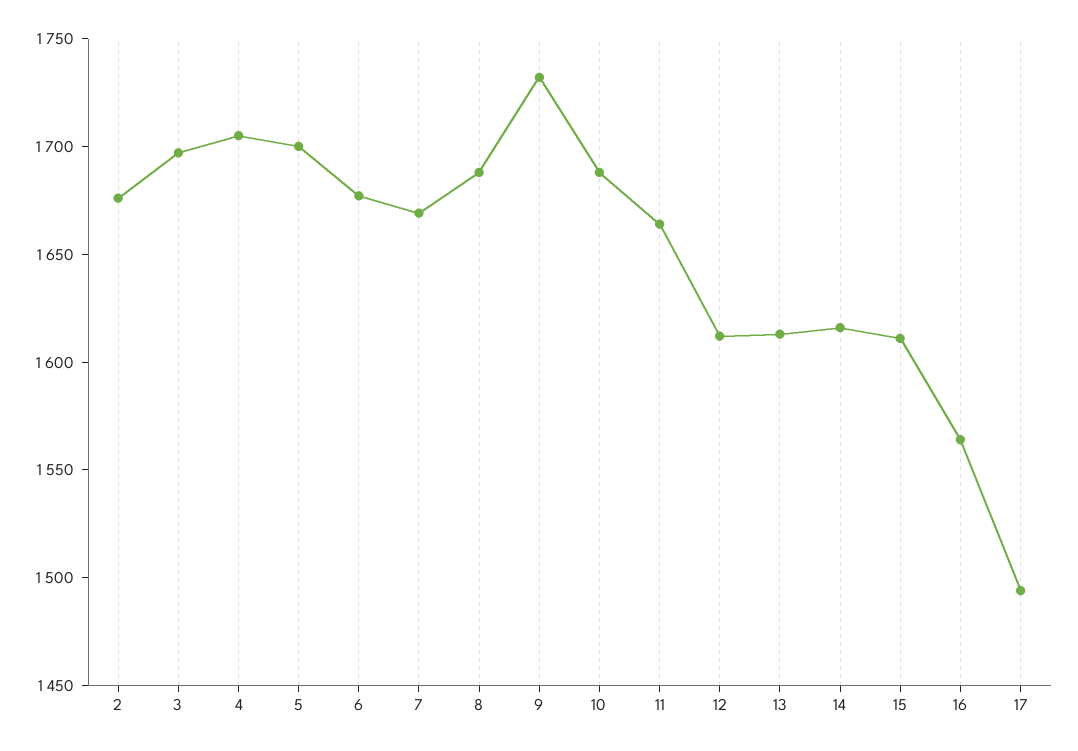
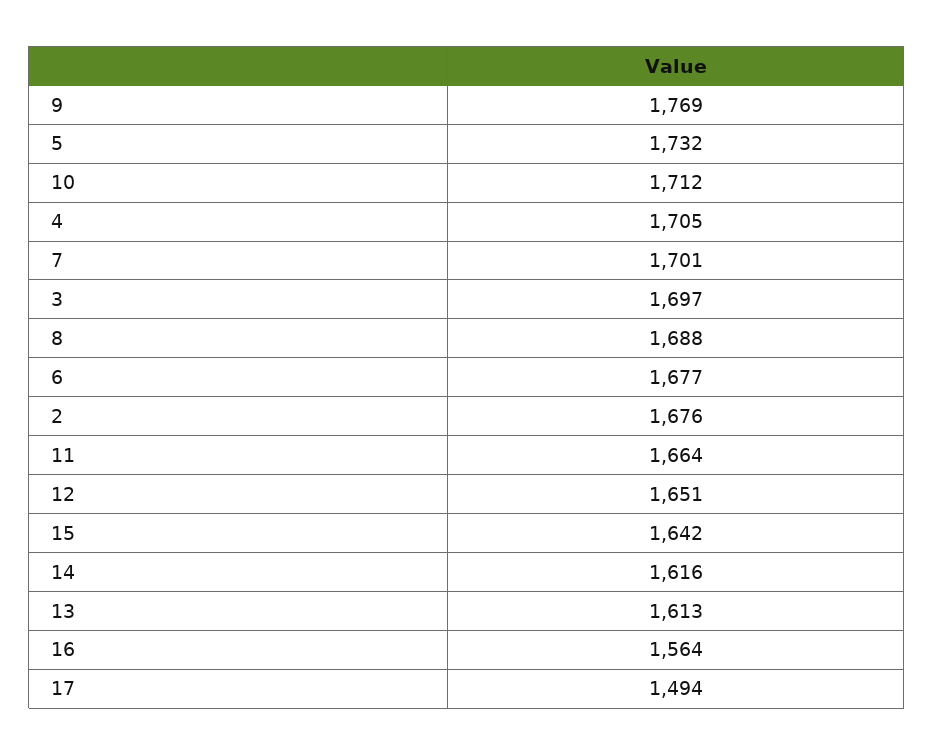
5: 1700 -> 1732
7: 1670 -> 1701
9: 1730 -> 1769
10: 1690 -> 1712
12: 1610 -> 1651
15: 1610 -> 1642

